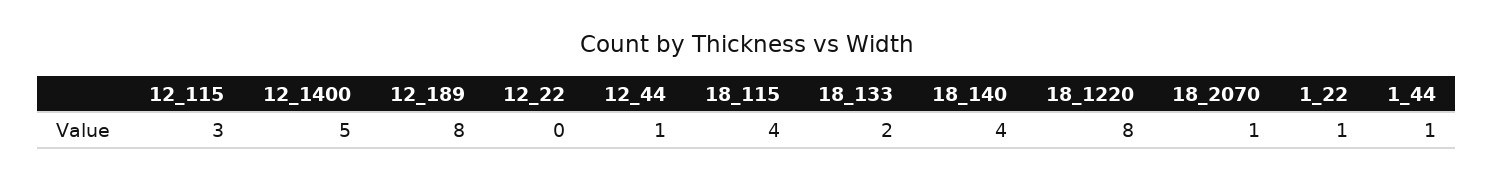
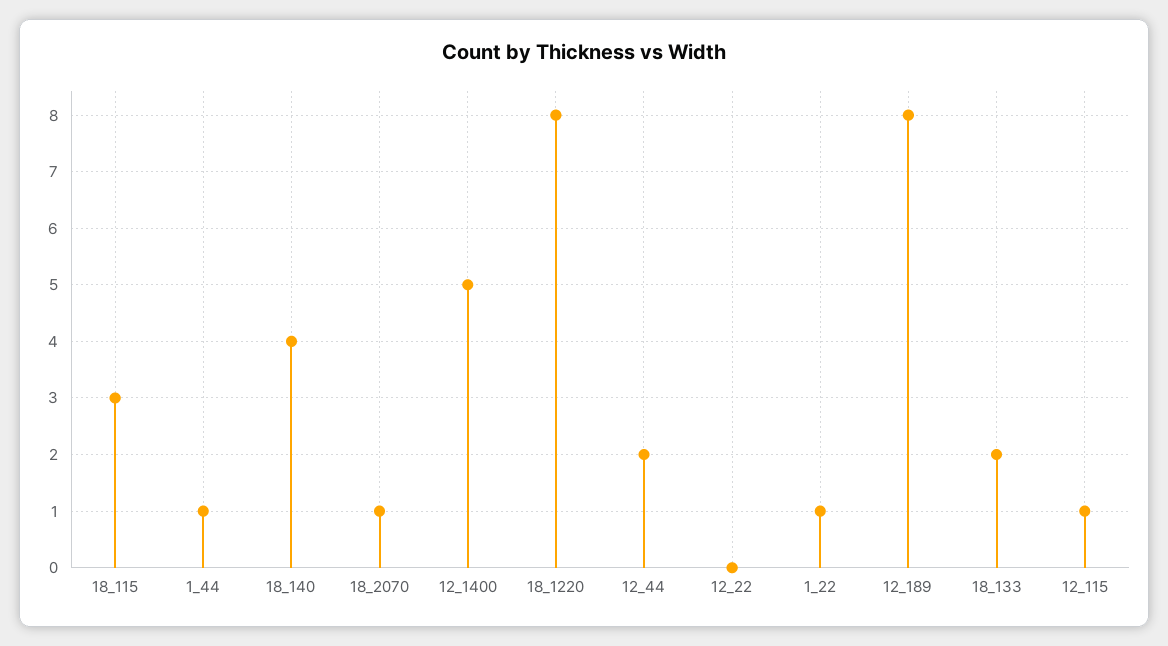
12_115: 3 -> 1
12_44: 1 -> 2
18_115: 4 -> 3

